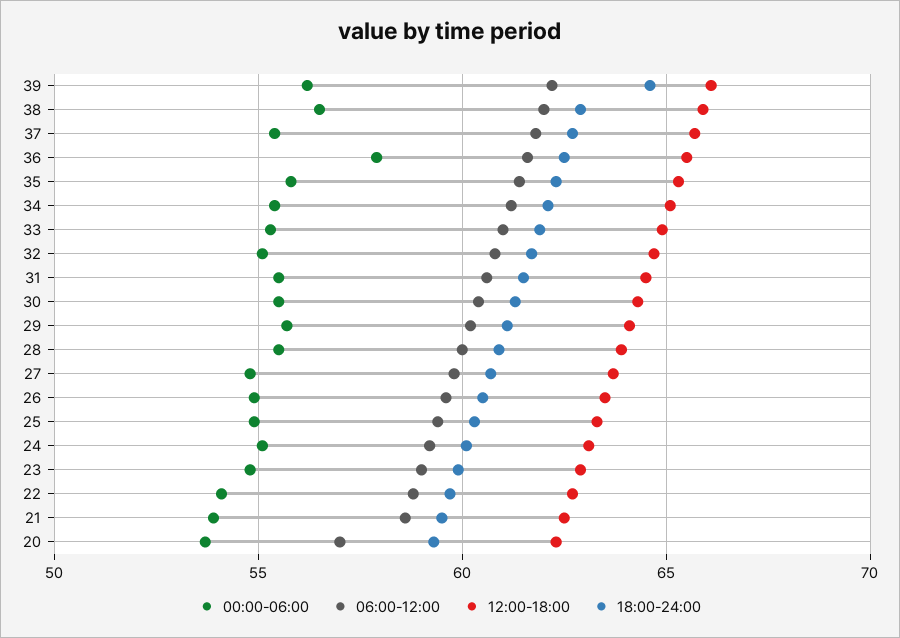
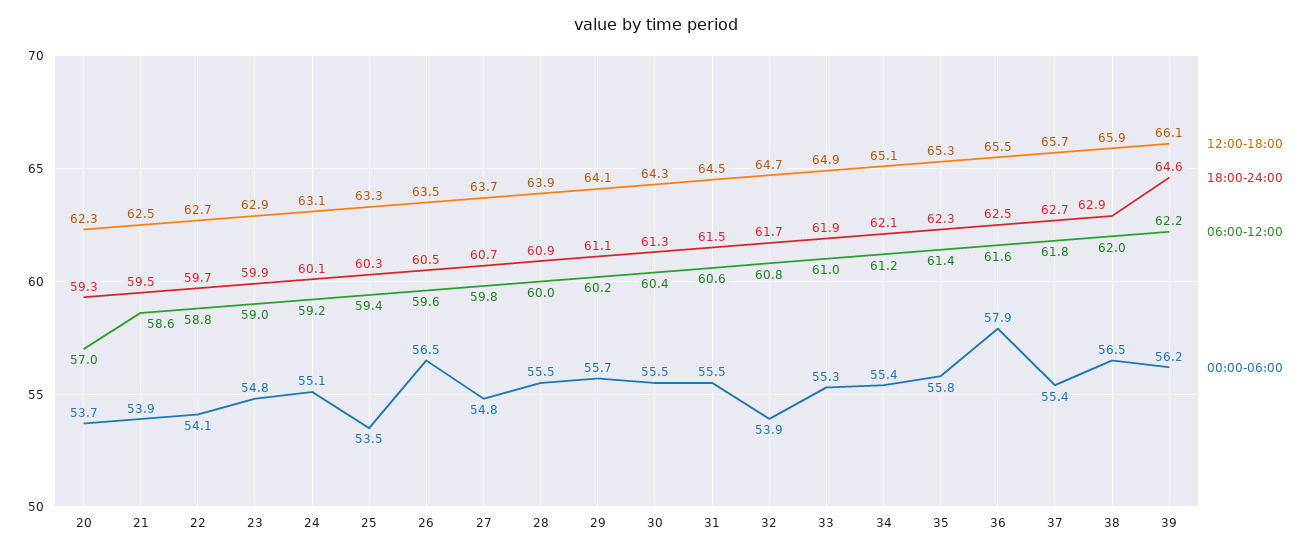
00:00-06:00, 32: 55 -> 53.9
00:00-06:00, 26: 55 -> 56.5
00:00-06:00, 25: 55 -> 53.5

